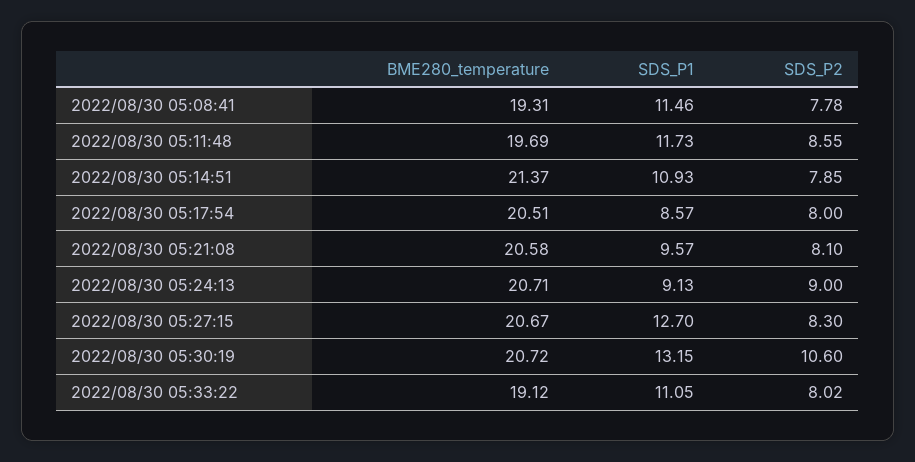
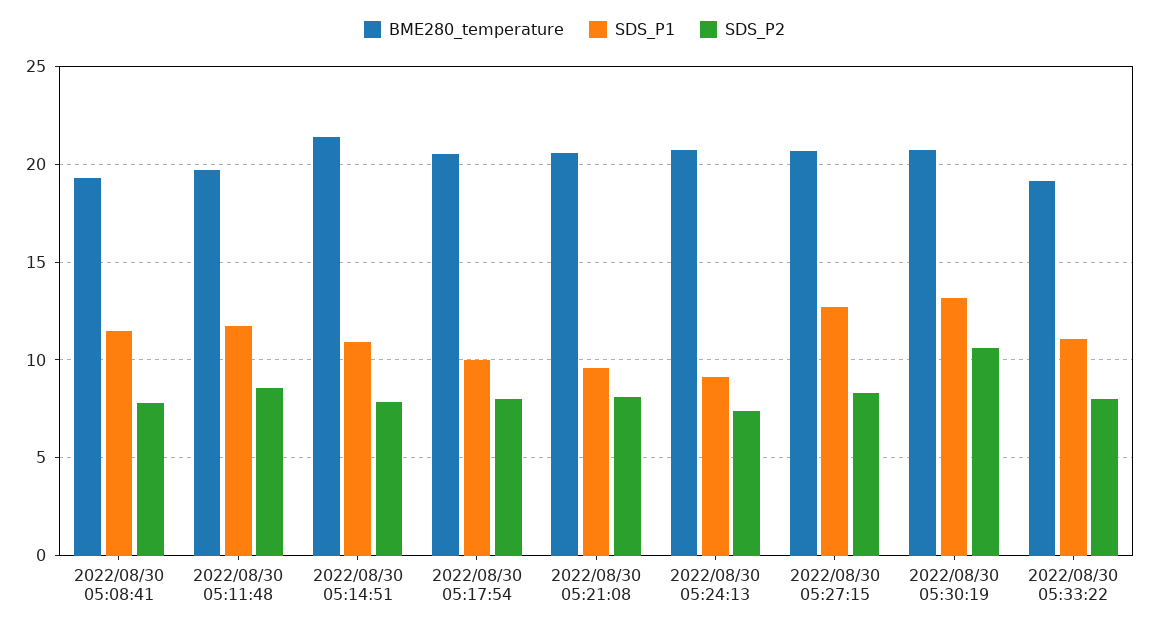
SDS_P1, 2022/08/30 05:17:54: 8.57 -> 10
SDS_P2, 2022/08/30 05:24:13: 9 -> 7.5

